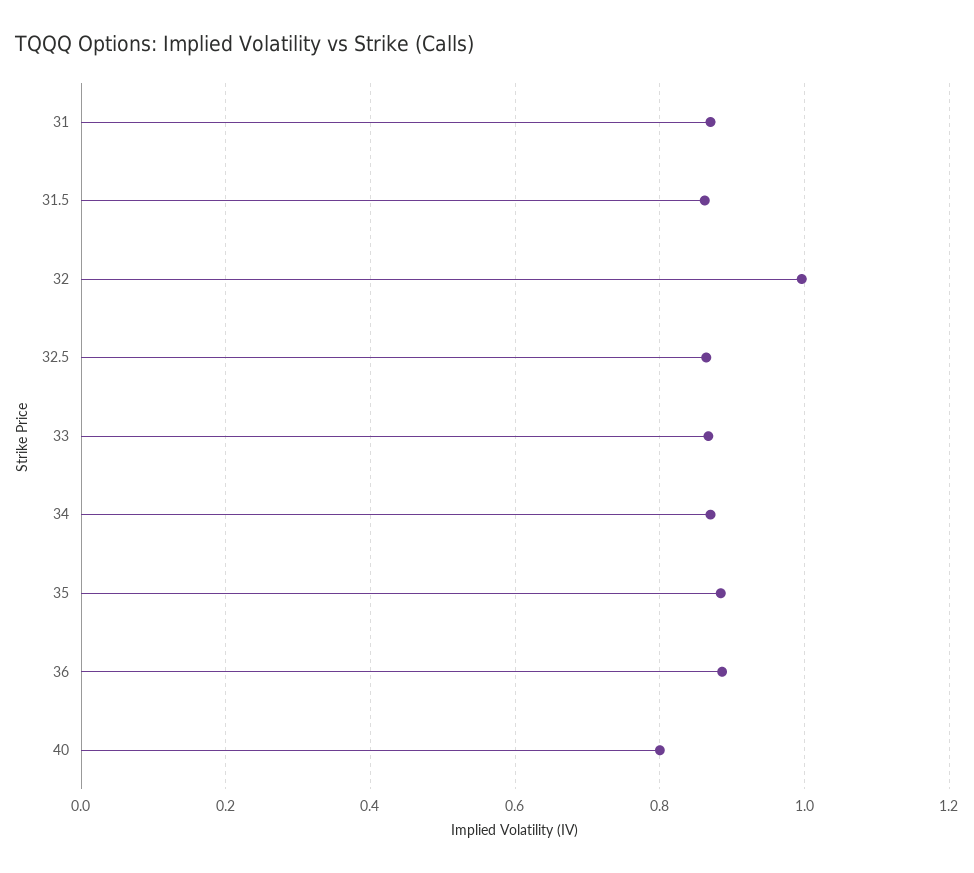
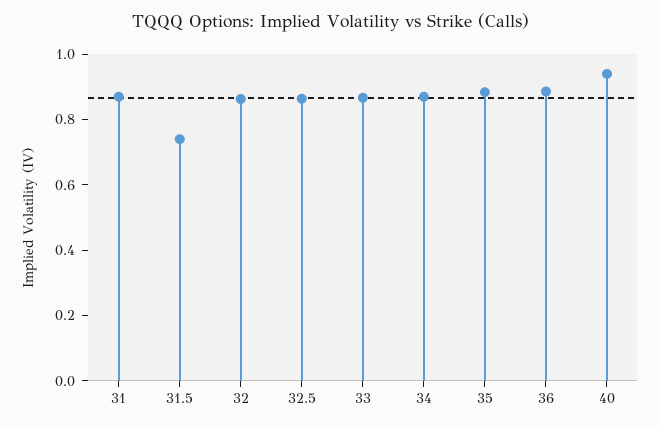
31.5: 0.86 -> 0.75
32: 1 -> 0.85
40: 0.8 -> 0.95

